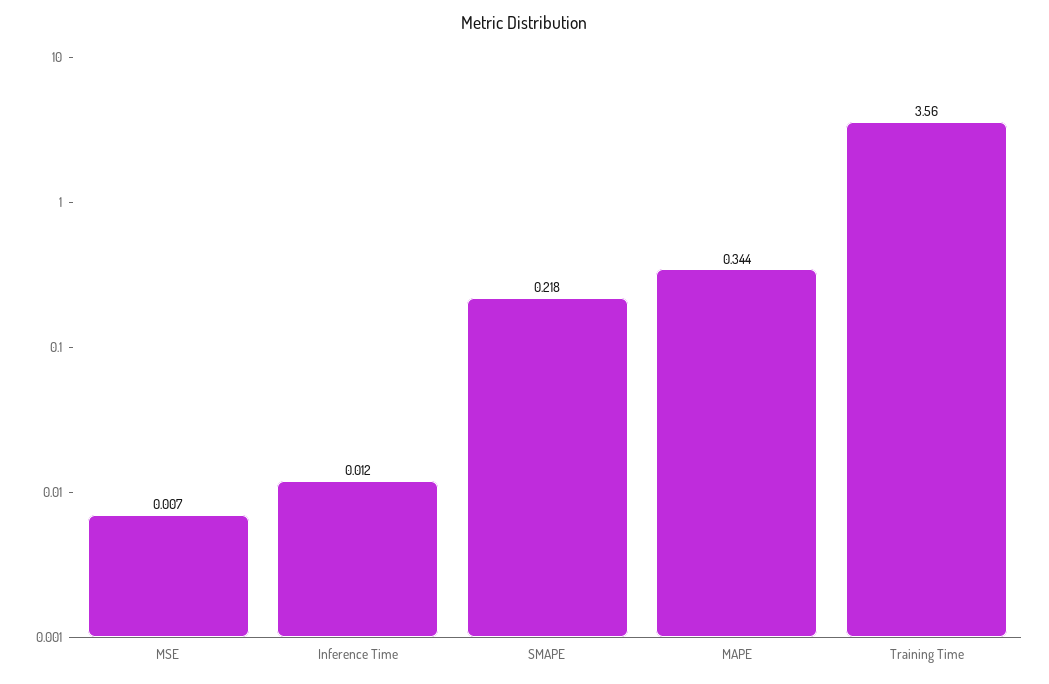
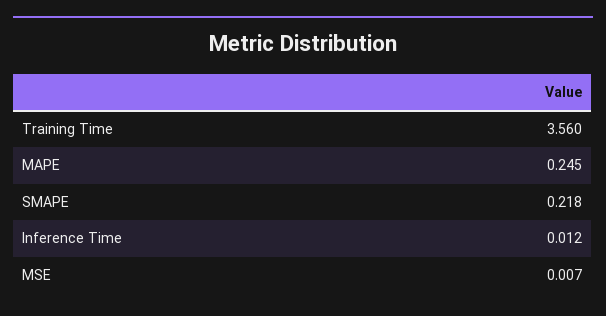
MAPE: 0.344 -> 0.245

